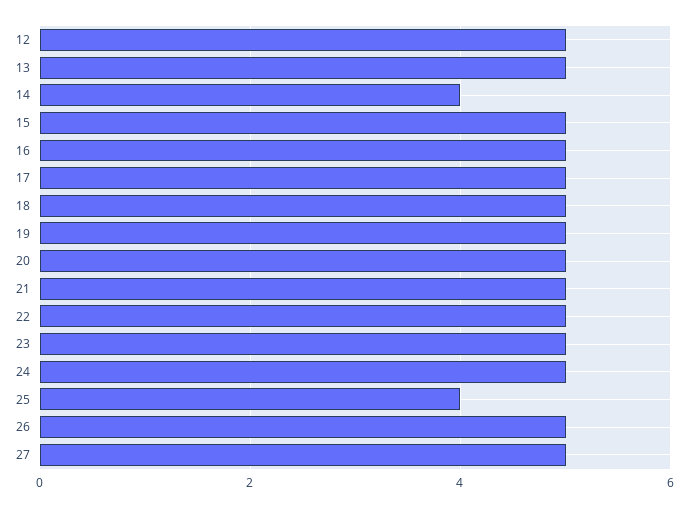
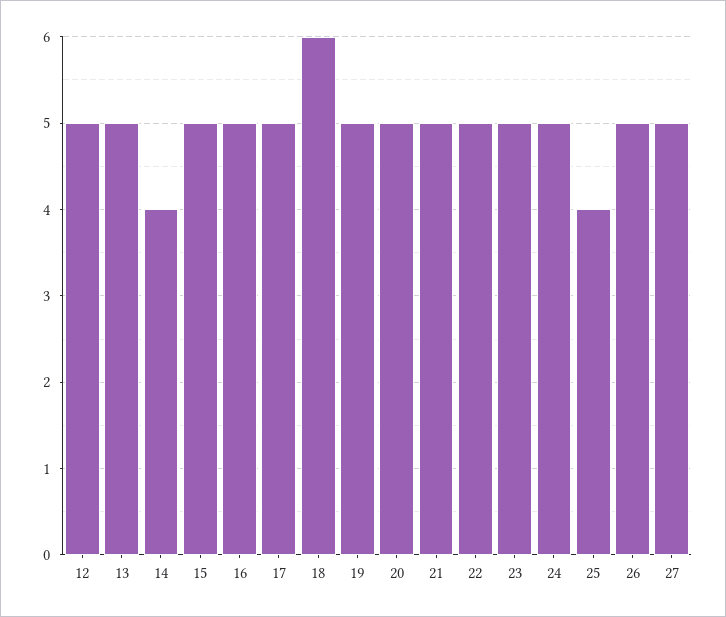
18: 5 -> 6

